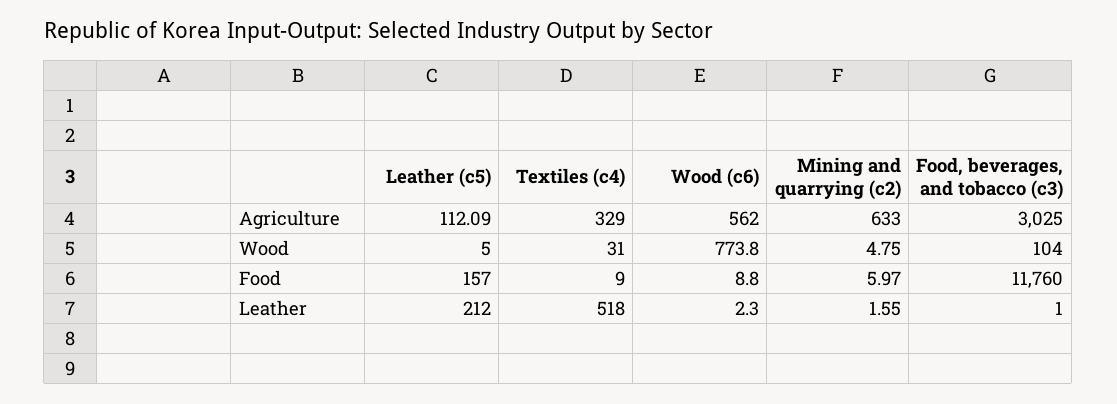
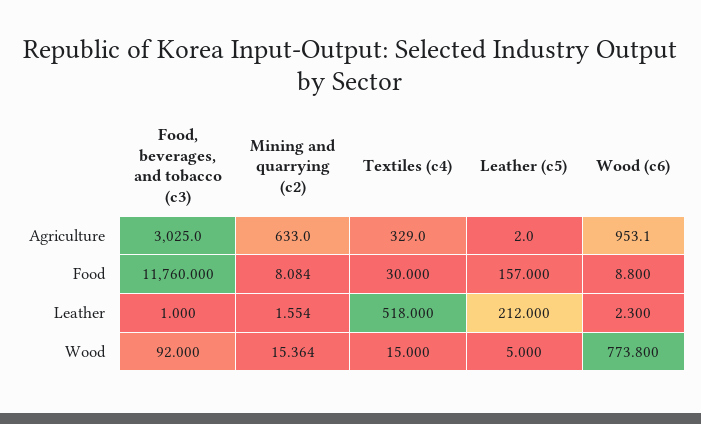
Leather (c5), Agriculture: 112.09 -> 2
Wood (c6), Agriculture: 562 -> 953.1
Textiles (c4), Wood: 31 -> 15
Mining and quarrying (c2), Wood: 4.75 -> 15.364
Food, beverages, and tobacco (c3), Wood: 104 -> 92
Textiles (c4), Food: 9 -> 30
Mining and quarrying (c2), Food: 5.97 -> 8.084

